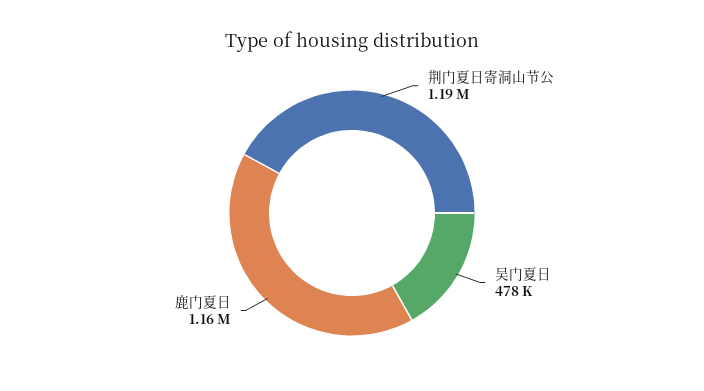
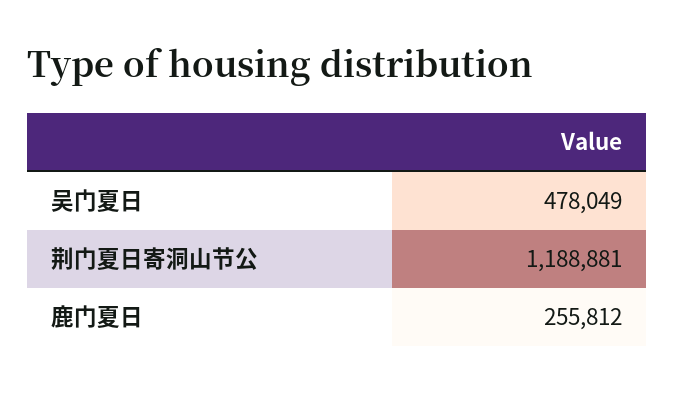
鹿门夏日: 1160000 -> 255812

